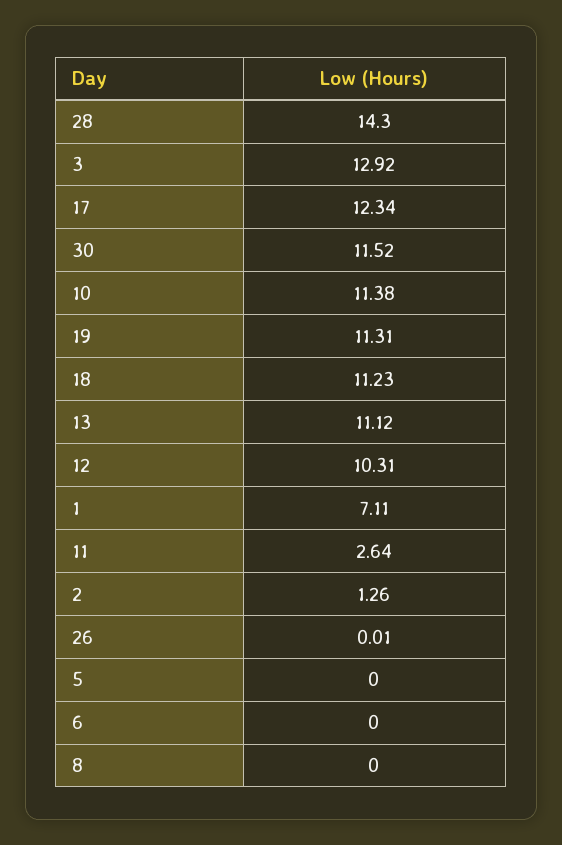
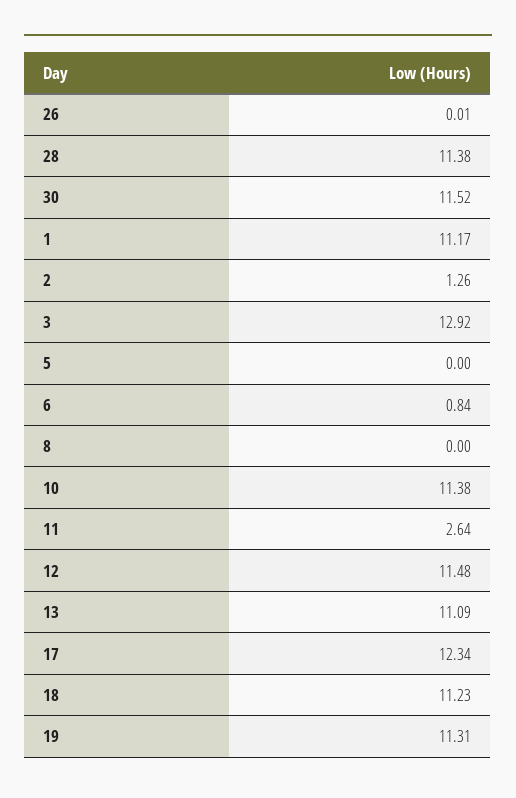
28: 14.3 -> 11.38
13: 11.12 -> 11.09
12: 10.31 -> 11.48
1: 7.11 -> 11.17
6: 0 -> 0.84

